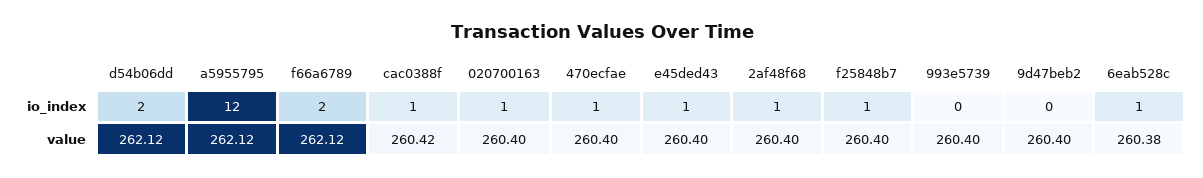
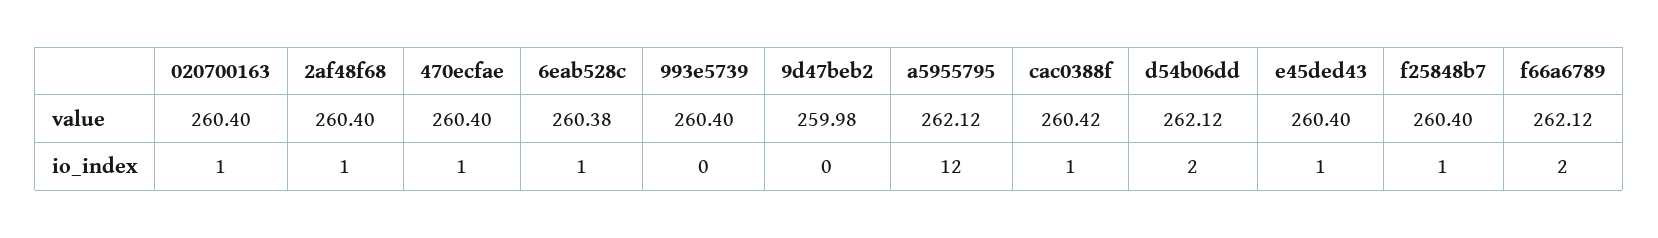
9d47beb2, value: 260.4 -> 259.98

